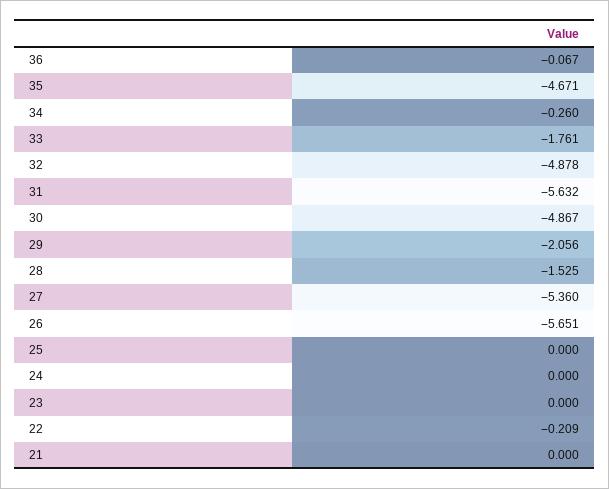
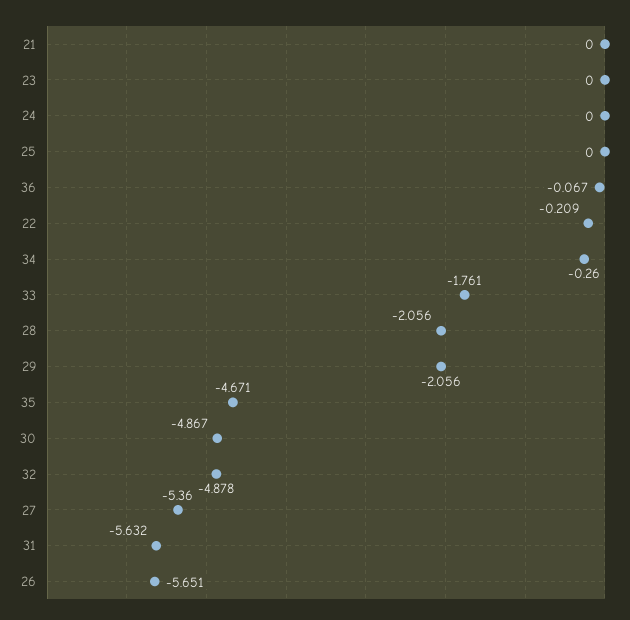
28: -1.525 -> -2.056

